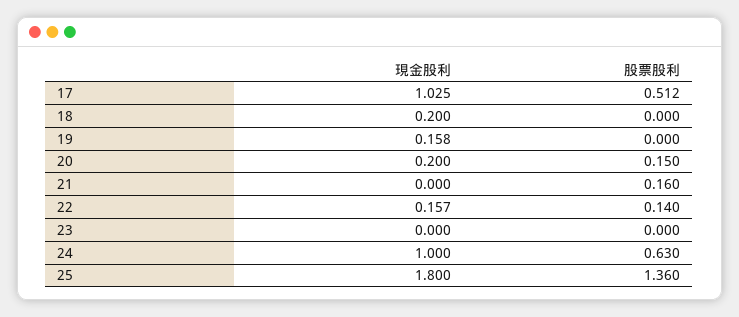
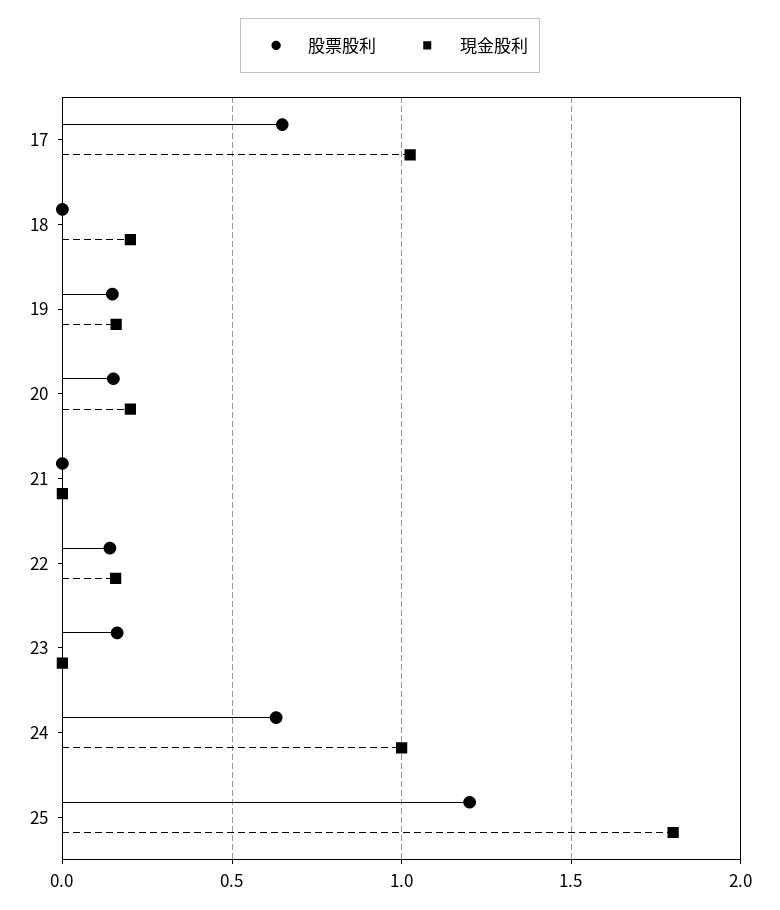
股票股利, 17: 0.512 -> 0.65
股票股利, 19: 0 -> 0.15
股票股利, 21: 0.16 -> 0
股票股利, 23: 0 -> 0.15
股票股利, 25: 1.36 -> 1.2

